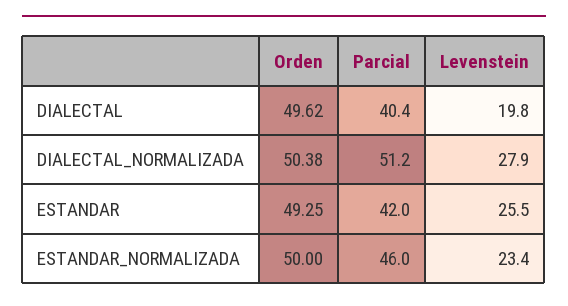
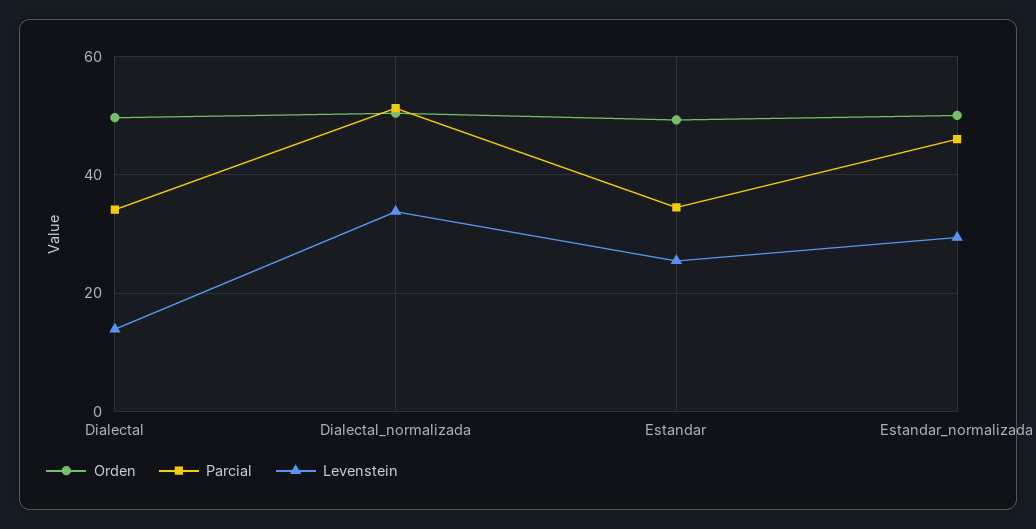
Parcial, DIALECTAL: 40.4 -> 34
Levenstein, DIALECTAL: 19.8 -> 14
Levenstein, DIALECTAL_NORMALIZADA: 27.9 -> 34
Parcial, ESTANDAR: 42 -> 34
Levenstein, ESTANDAR_NORMALIZADA: 23.4 -> 30

